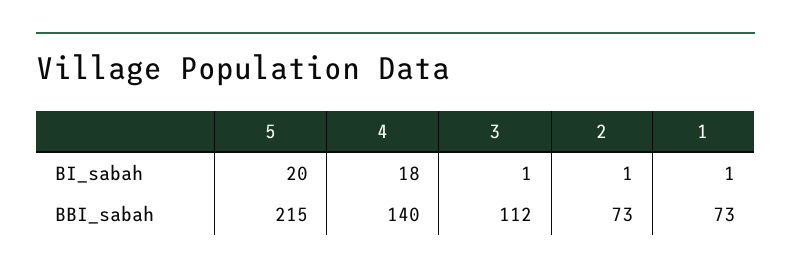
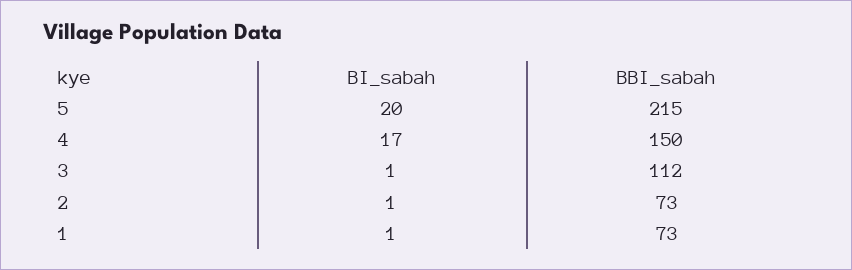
4, BI_sabah: 18 -> 17
4, BBI_sabah: 140 -> 150

